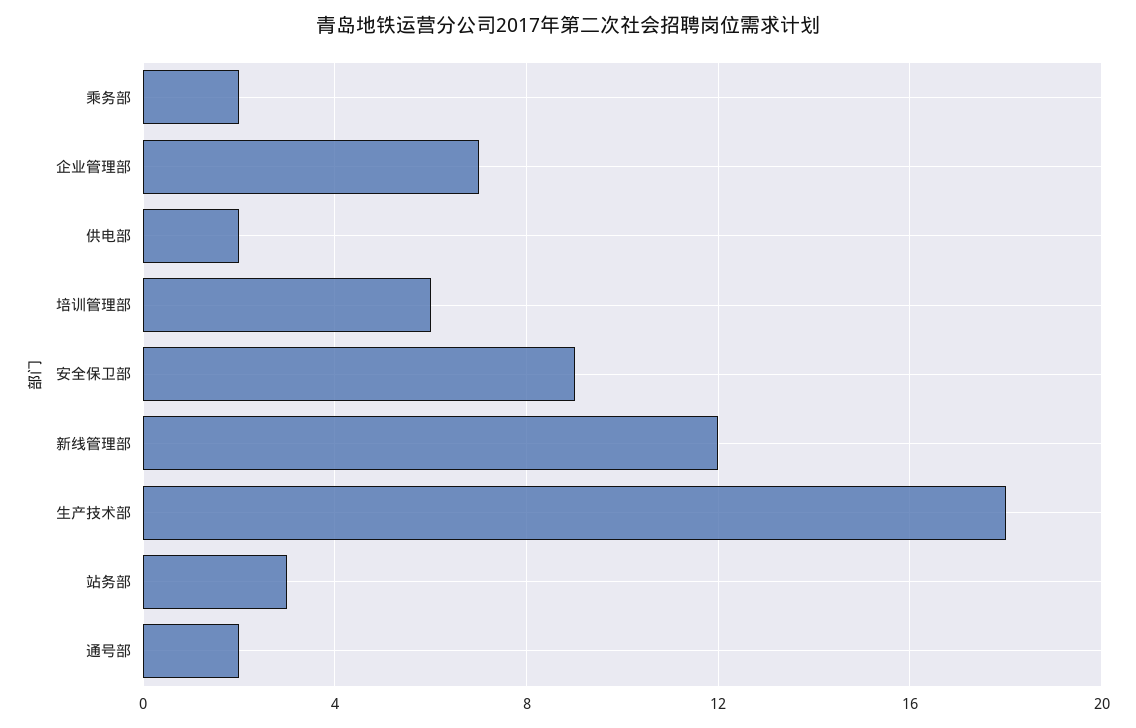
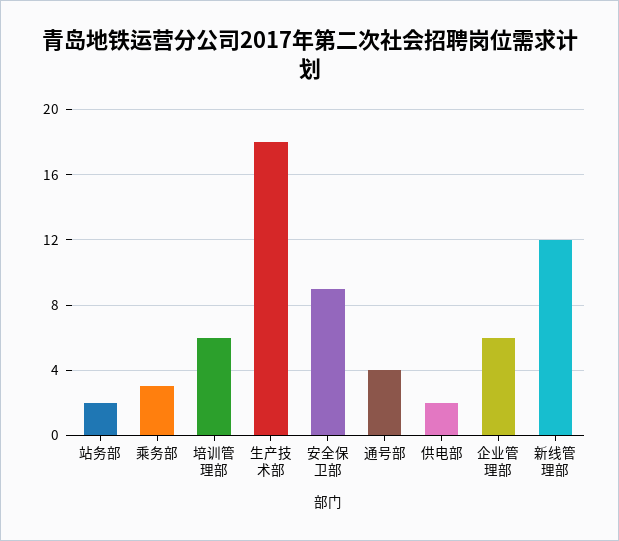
乘务部: 2 -> 3
企业管理部: 7 -> 6
站务部: 3 -> 2
通号部: 2 -> 4

